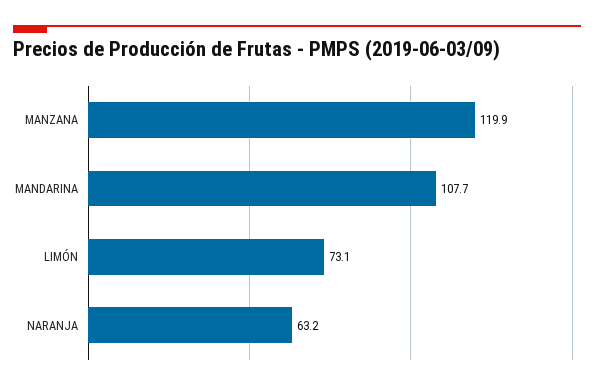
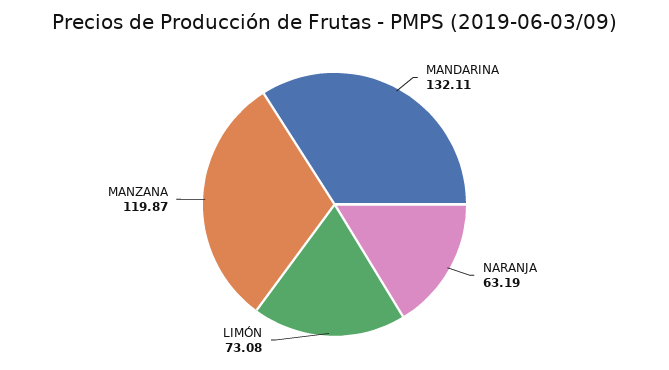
MANDARINA: 107.7 -> 132.11

